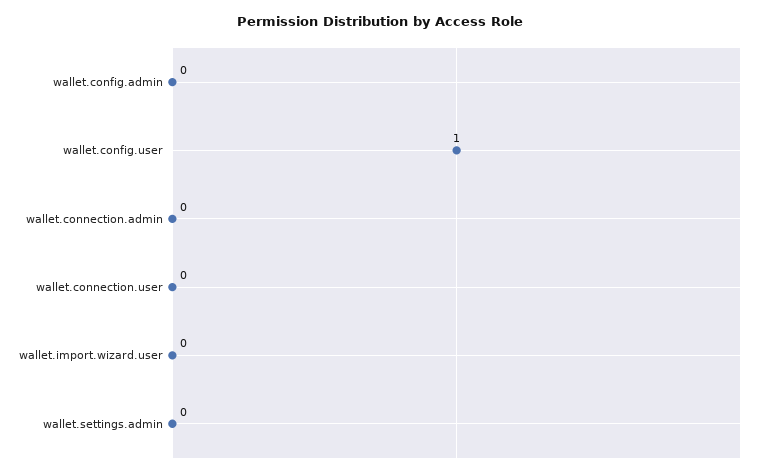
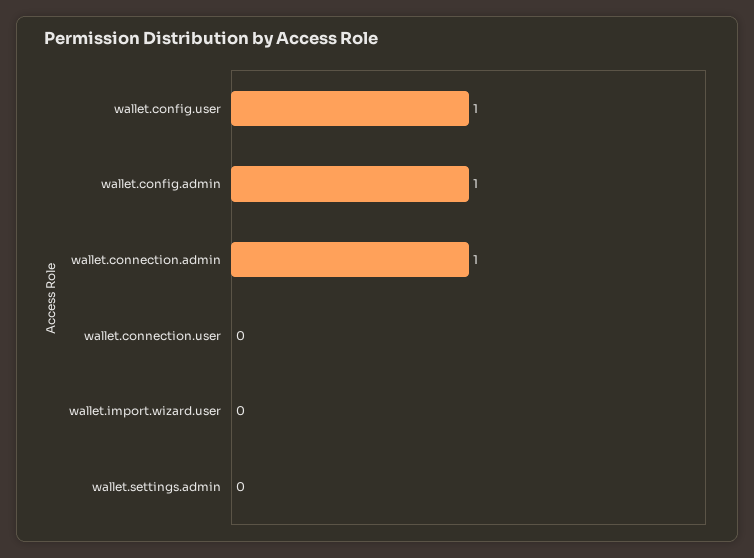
wallet.config.admin: 0 -> 1
wallet.connection.admin: 0 -> 1

